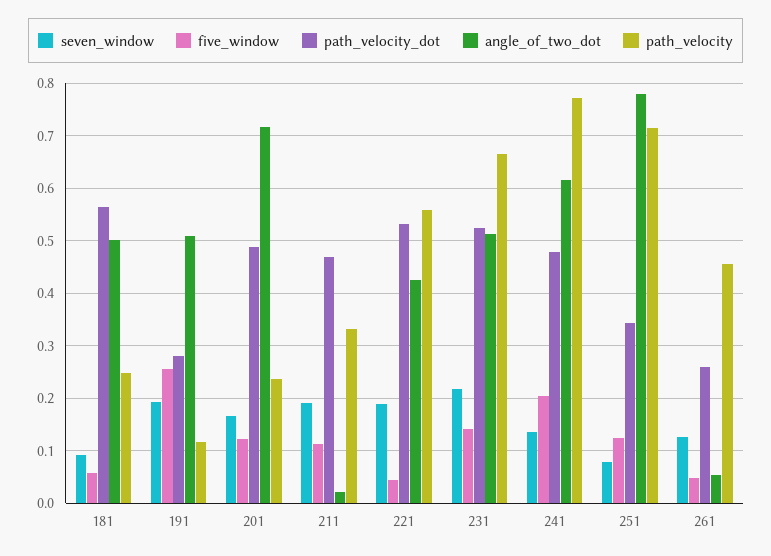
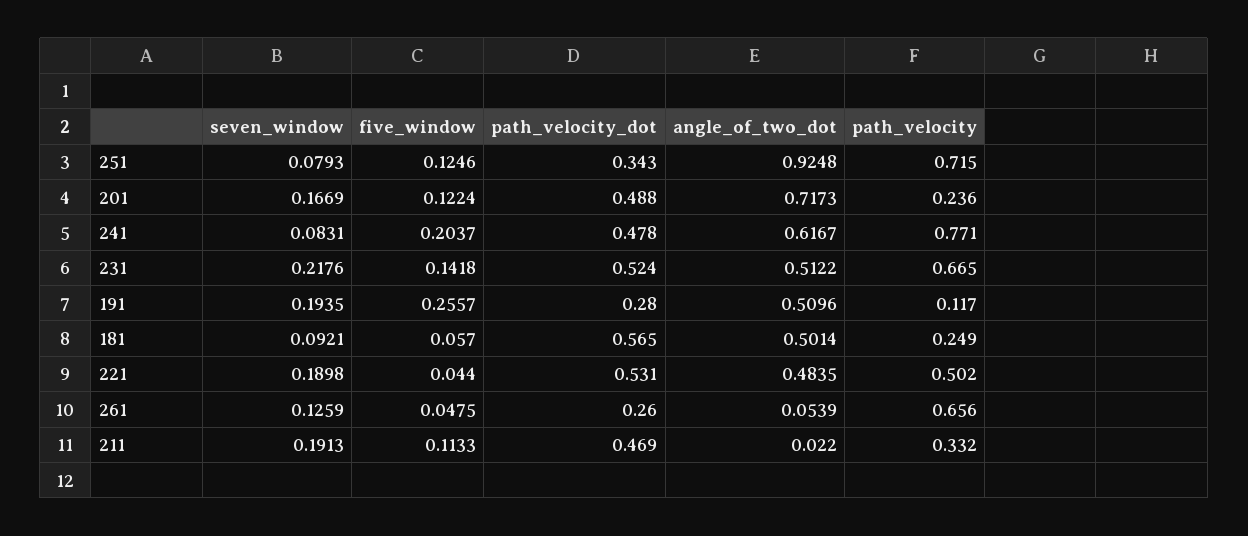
angle_of_two_dot, 221: 0.42 -> 0.4835
path_velocity, 221: 0.56 -> 0.502
seven_window, 241: 0.14 -> 0.0831
angle_of_two_dot, 251: 0.78 -> 0.9248
path_velocity, 261: 0.46 -> 0.656

